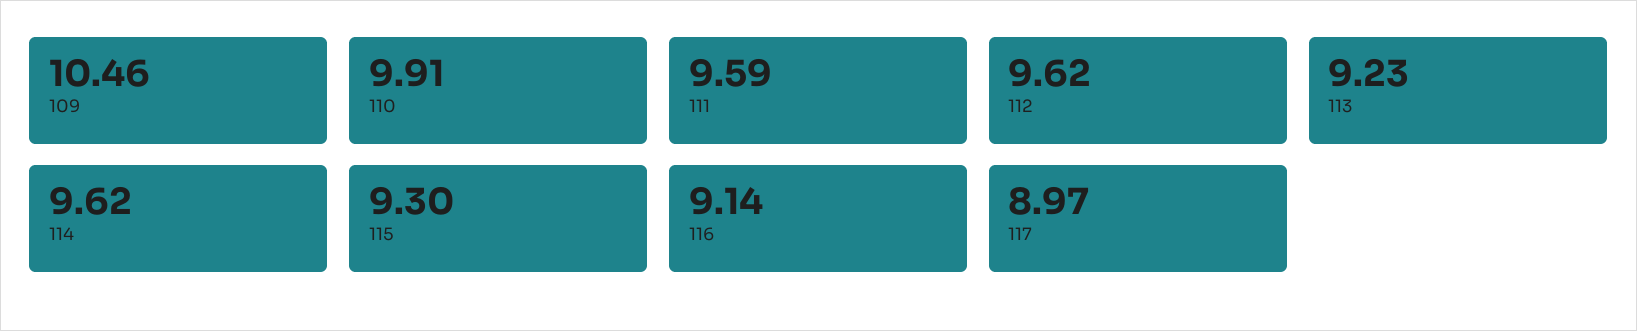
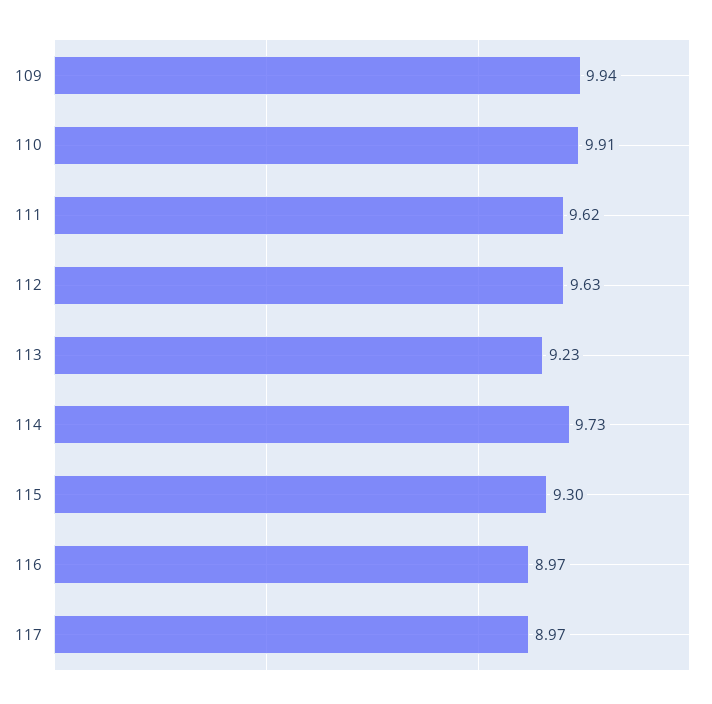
109: 10.46 -> 9.94
111: 9.59 -> 9.62
112: 9.62 -> 9.63
114: 9.62 -> 9.73
116: 9.14 -> 8.97

